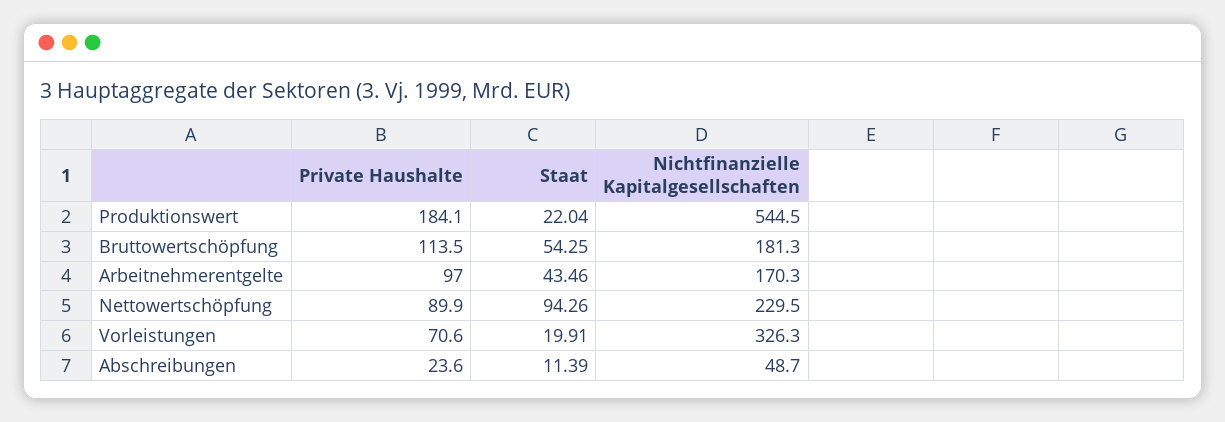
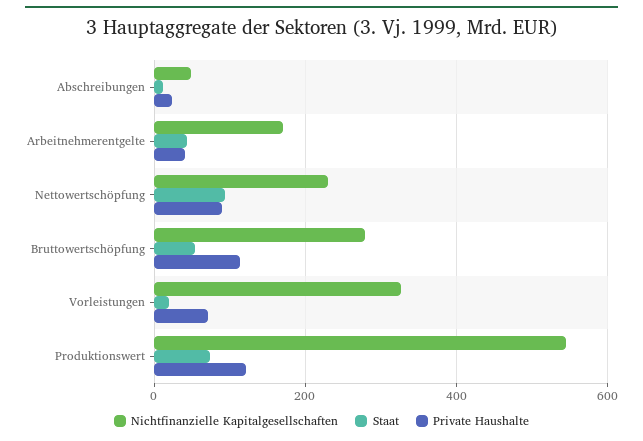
Private Haushalte, Produktionswert: 184.1 -> 120
Staat, Produktionswert: 22.04 -> 80
Nichtfinanzielle Kapitalgesellschaften, Bruttowertschöpfung: 181.3 -> 280
Private Haushalte, Arbeitnehmerentgelte: 97 -> 40

